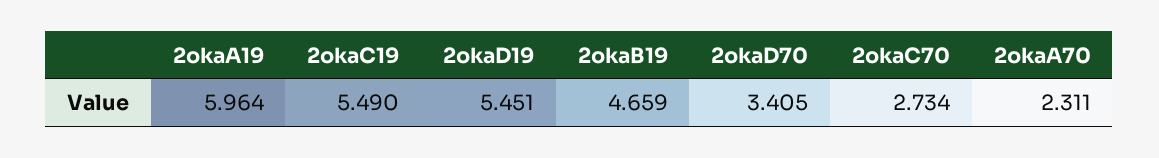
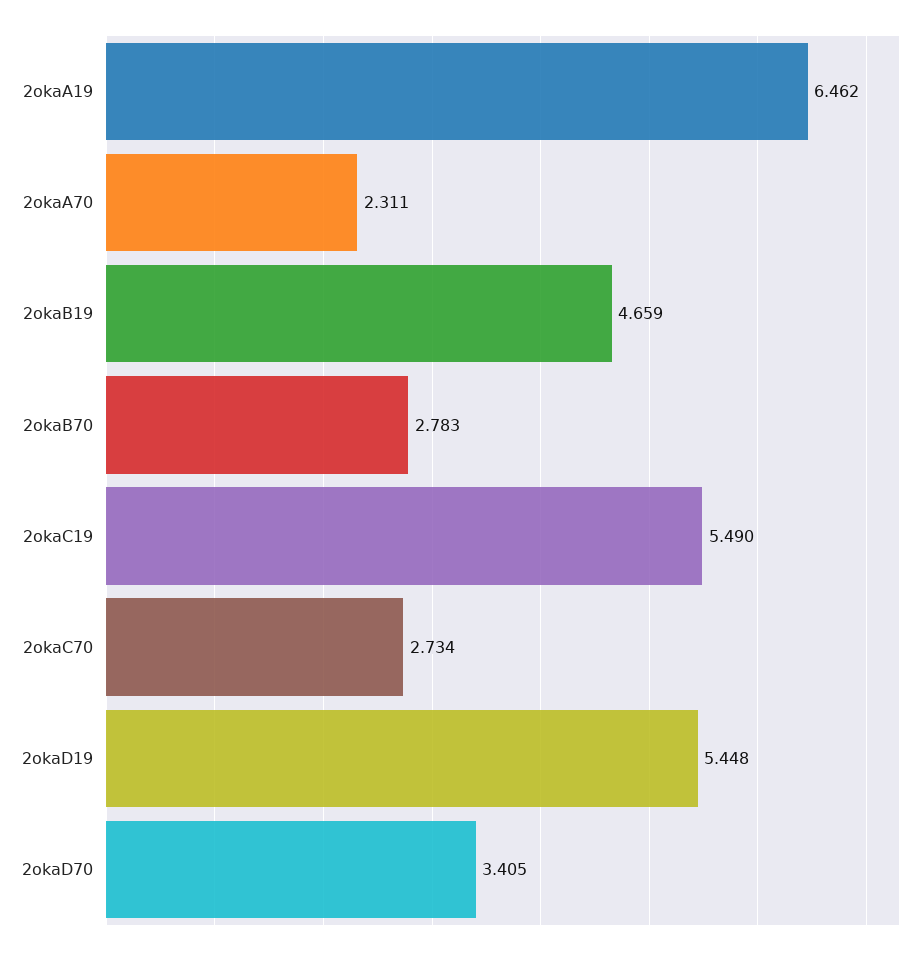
2okaA19: 5.964 -> 6.462
2okaD19: 5.451 -> 5.448
2okaB70: none -> 2.783

